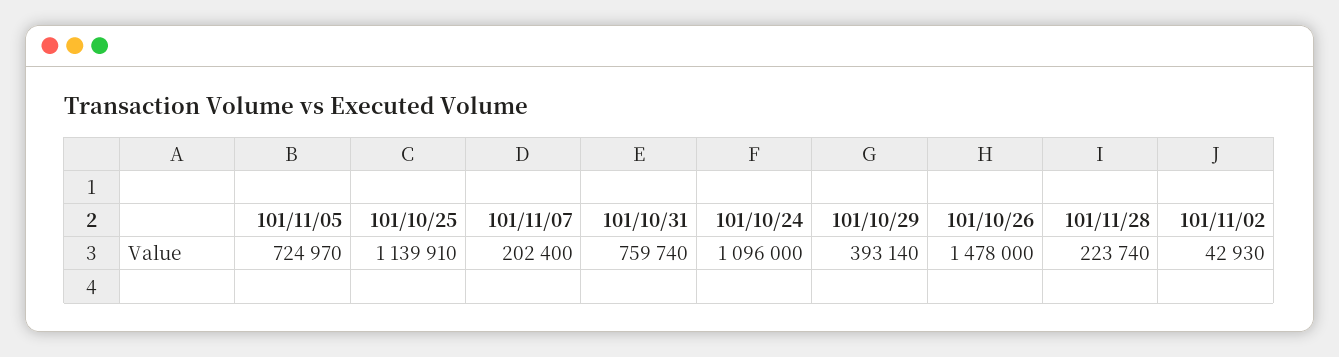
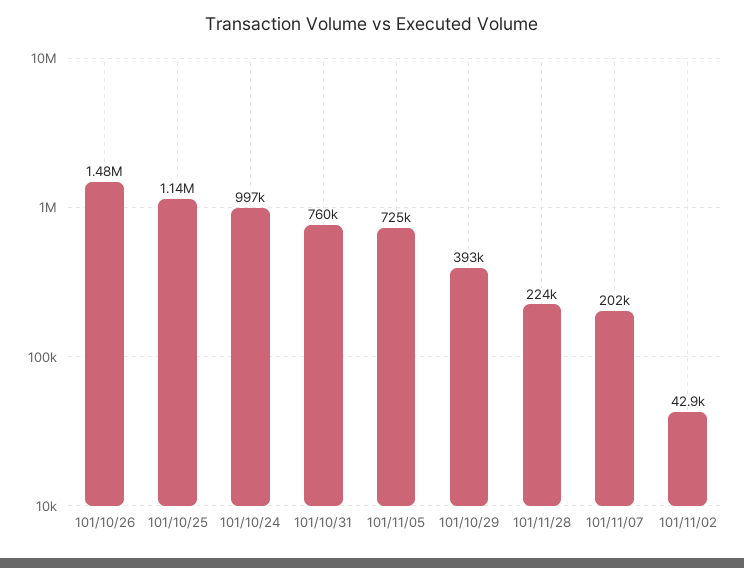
101/10/24: 1096000 -> 997000

